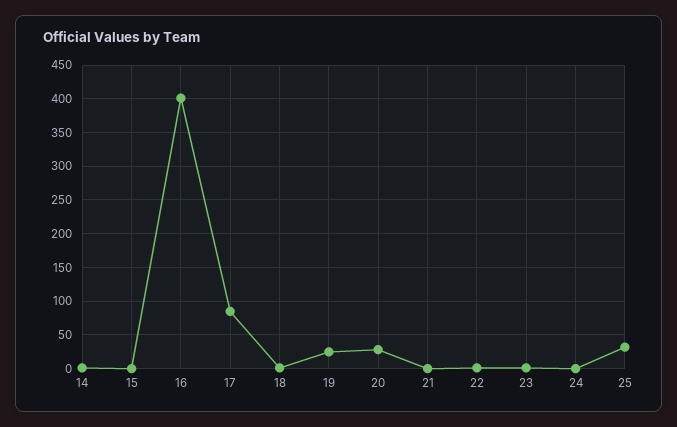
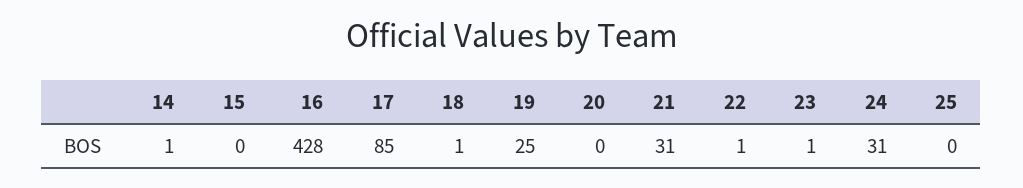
16: 400 -> 428
20: 30 -> 0
21: 0 -> 31
24: 0 -> 31
25: 30 -> 0

